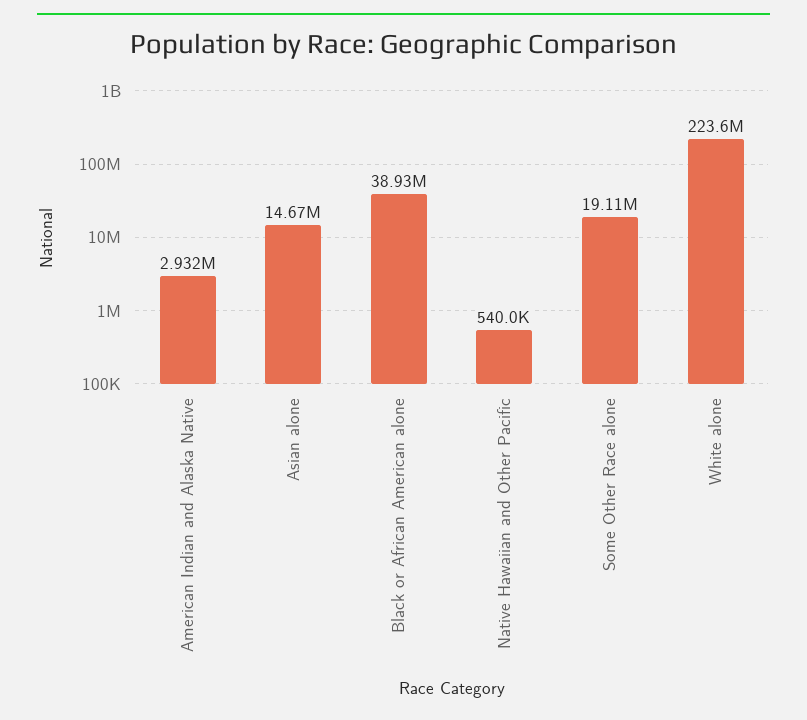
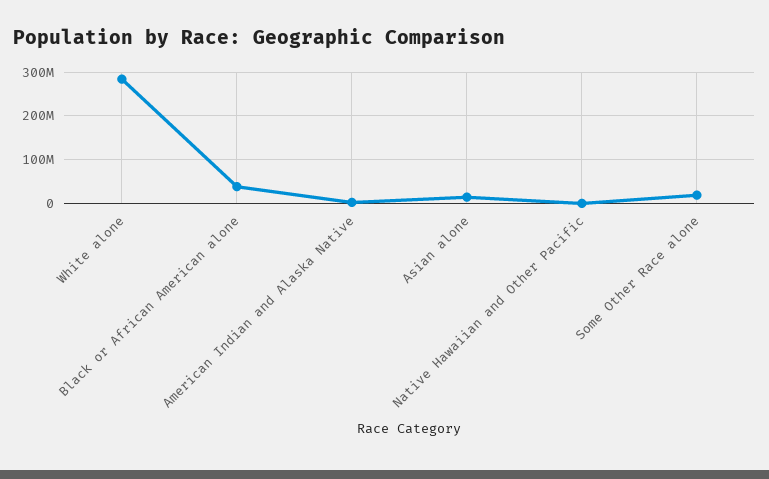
White alone: 223600000 -> 280000000

